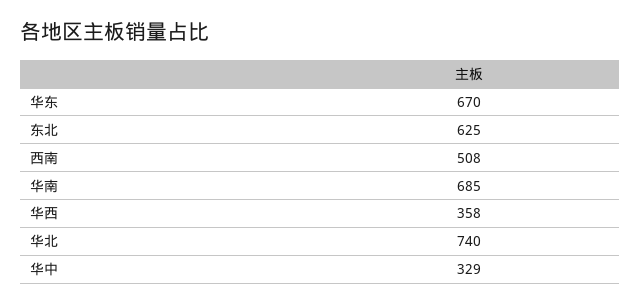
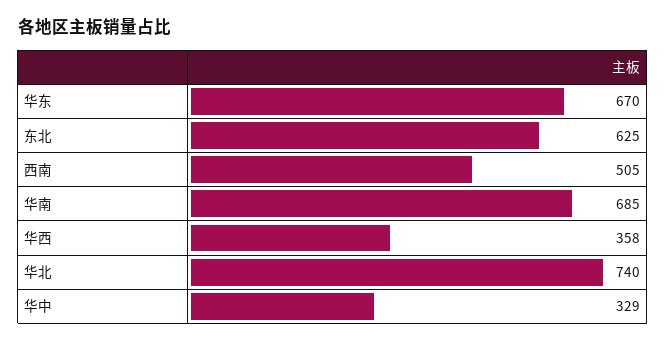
西南: 508 -> 505

